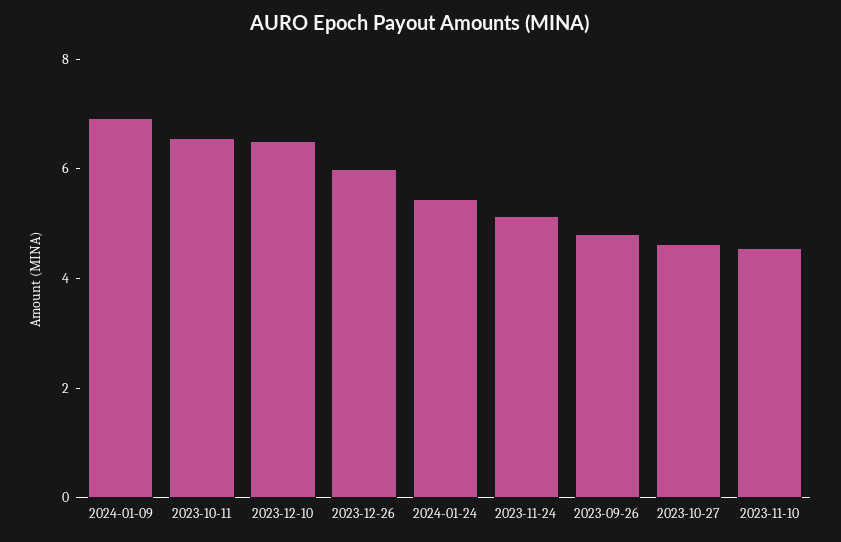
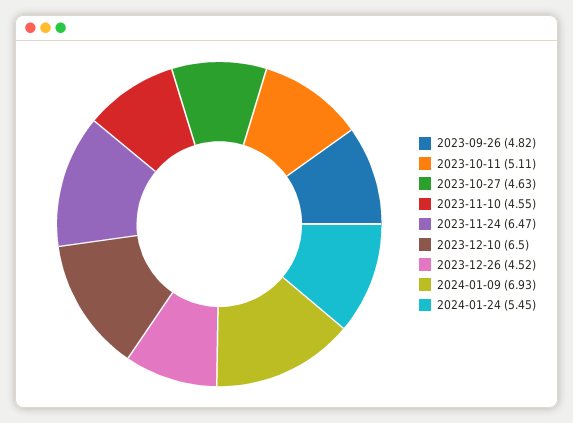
2023-10-11: 6.5 -> 5.11
2023-12-26: 6 -> 4.52
2023-11-24: 5 -> 6.47

